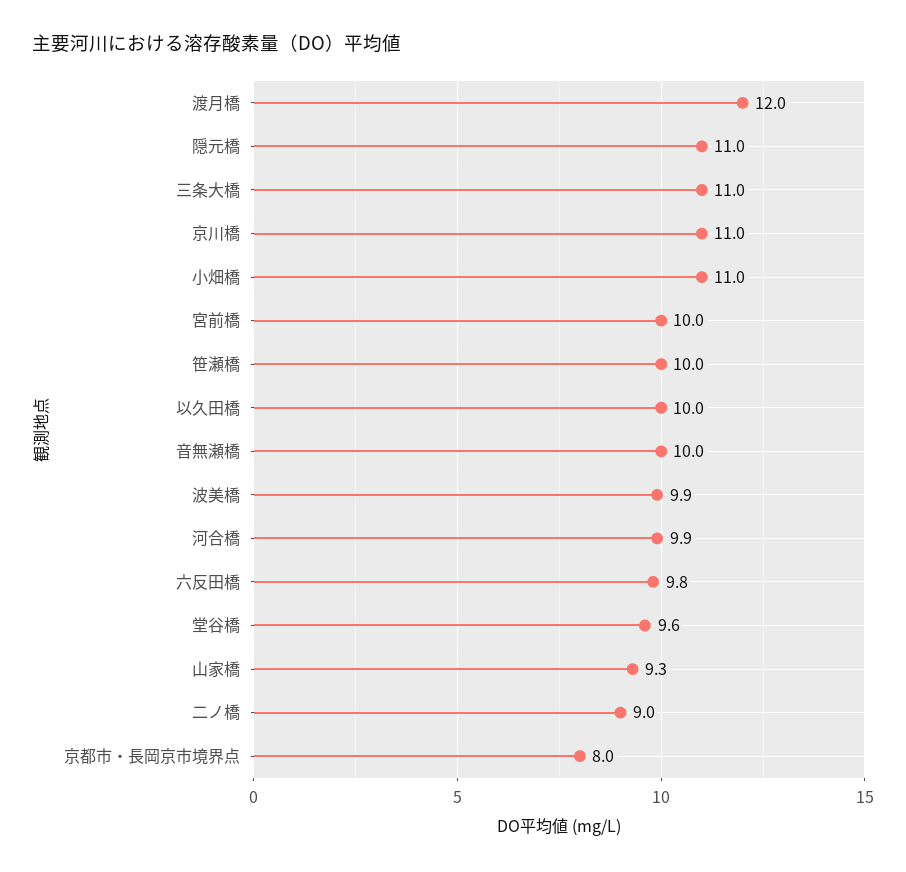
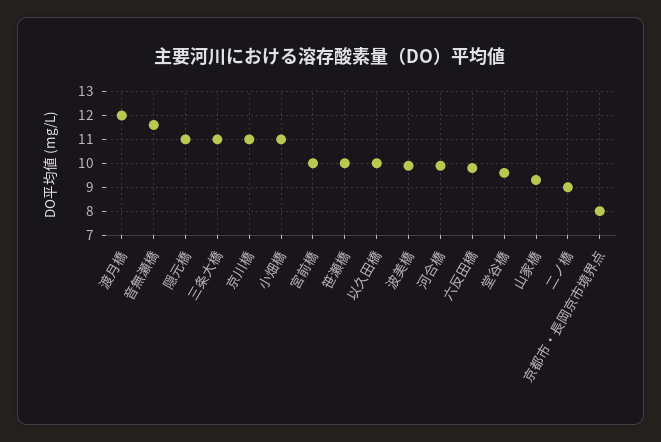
音無瀬橋: 10 -> 11.5

